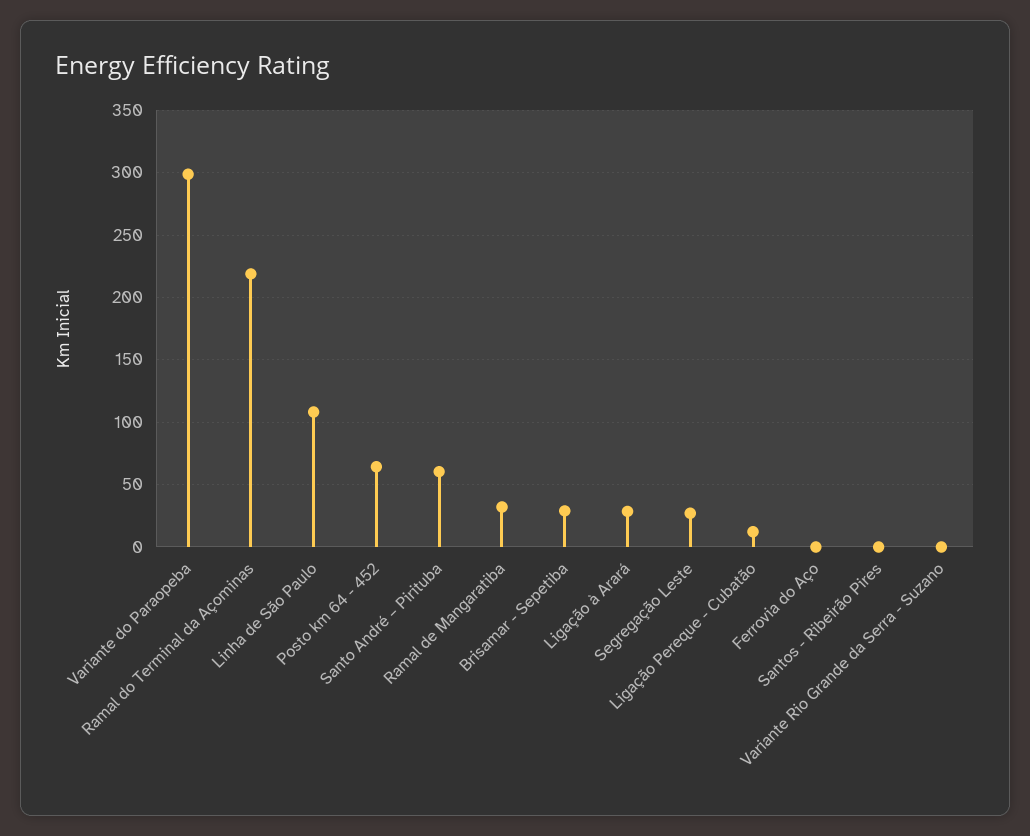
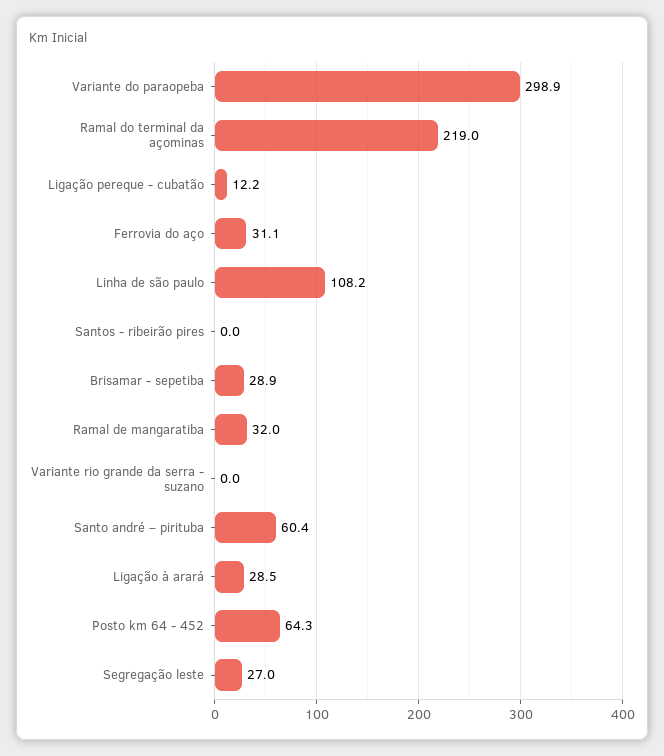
Ferrovia do Aço: 0 -> 31.1

